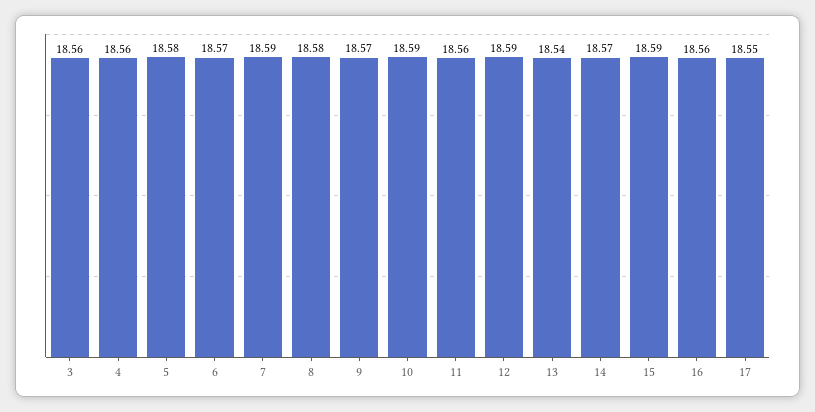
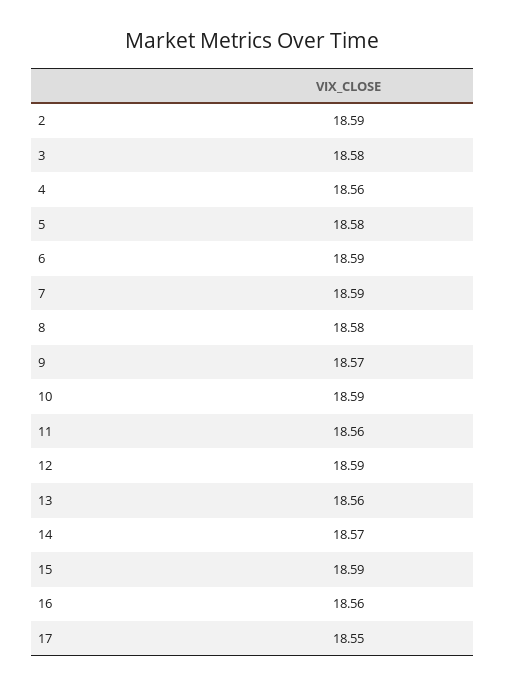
3: 18.56 -> 18.58
6: 18.57 -> 18.59
13: 18.54 -> 18.56
2: none -> 18.59

